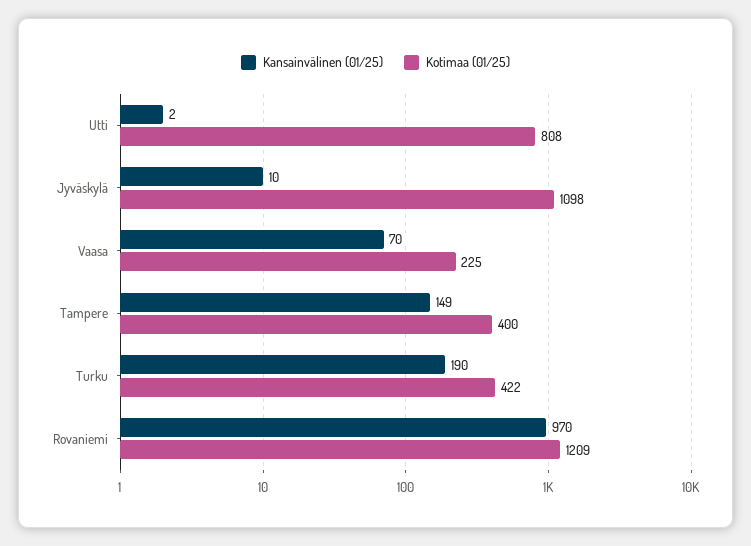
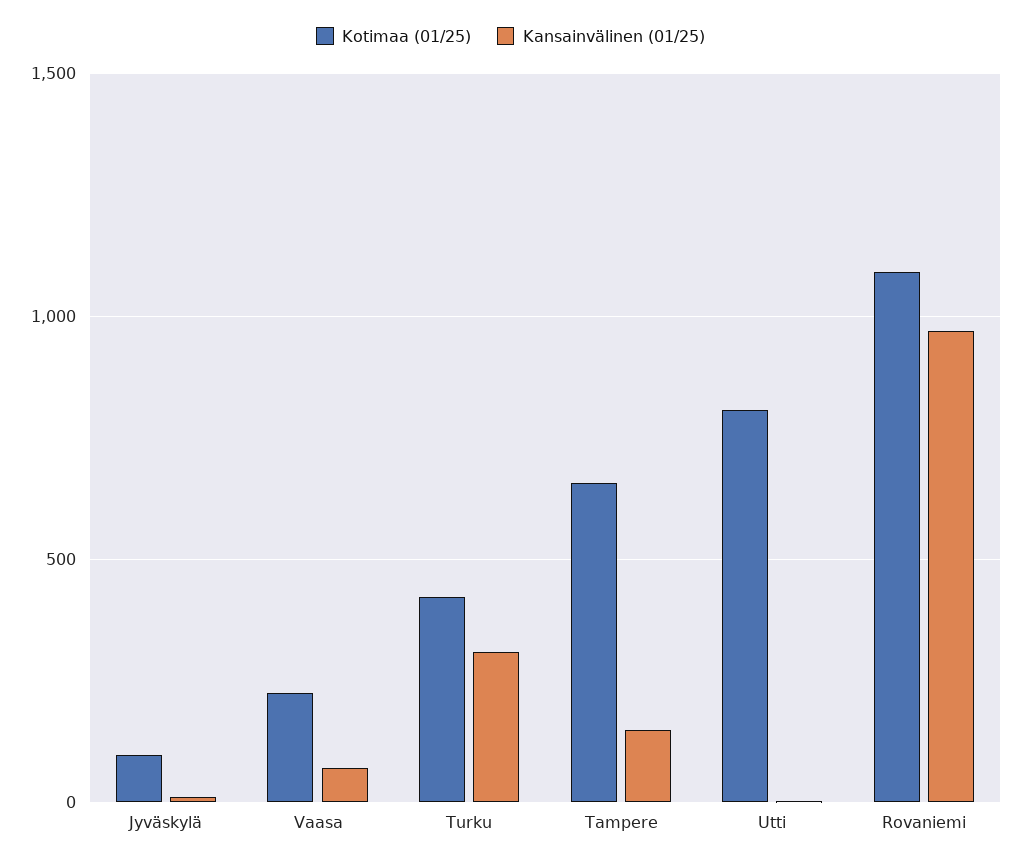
Kotimaa (01/25), Jyväskylä: 1098 -> 100
Kotimaa (01/25), Tampere: 400 -> 650
Kansainvälinen (01/25), Turku: 190 -> 300
Kotimaa (01/25), Rovaniemi: 1209 -> 1100

